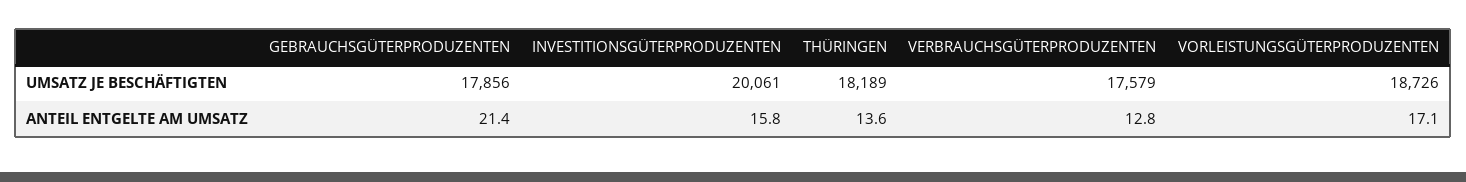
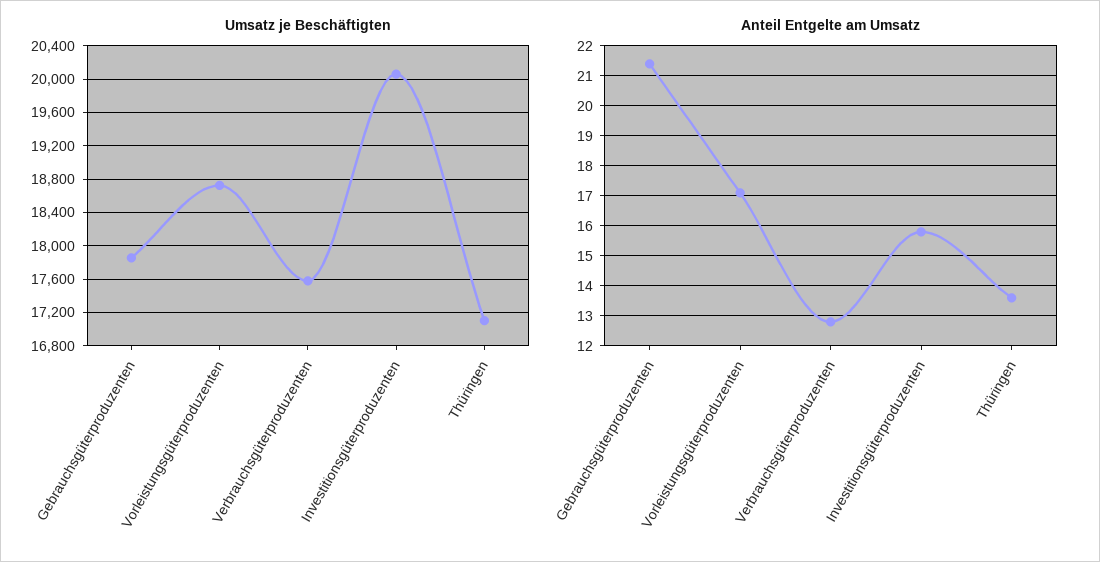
UMSATZ JE BESCHÄFTIGTEN, THÜRINGEN: 18189 -> 17100

